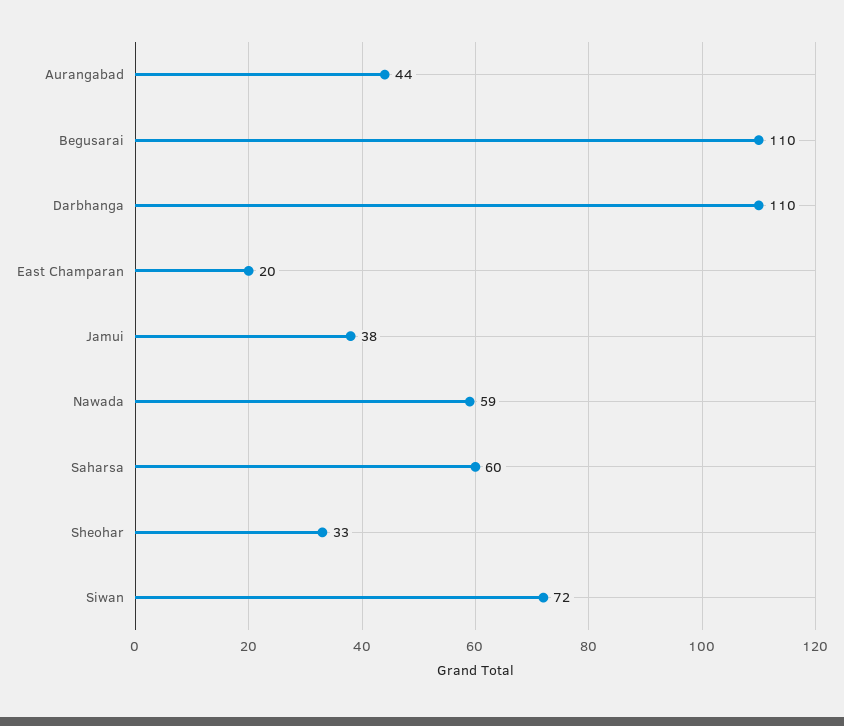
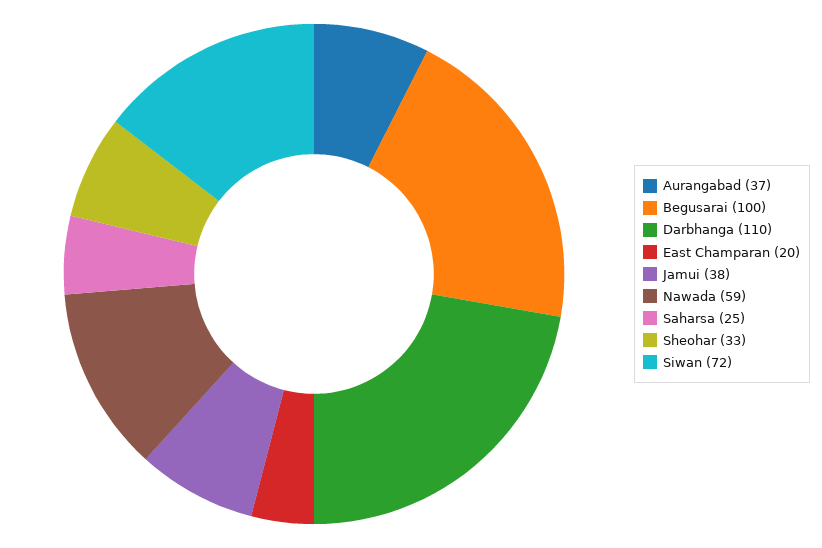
Aurangabad: 44 -> 37
Begusarai: 110 -> 100
Saharsa: 60 -> 25

